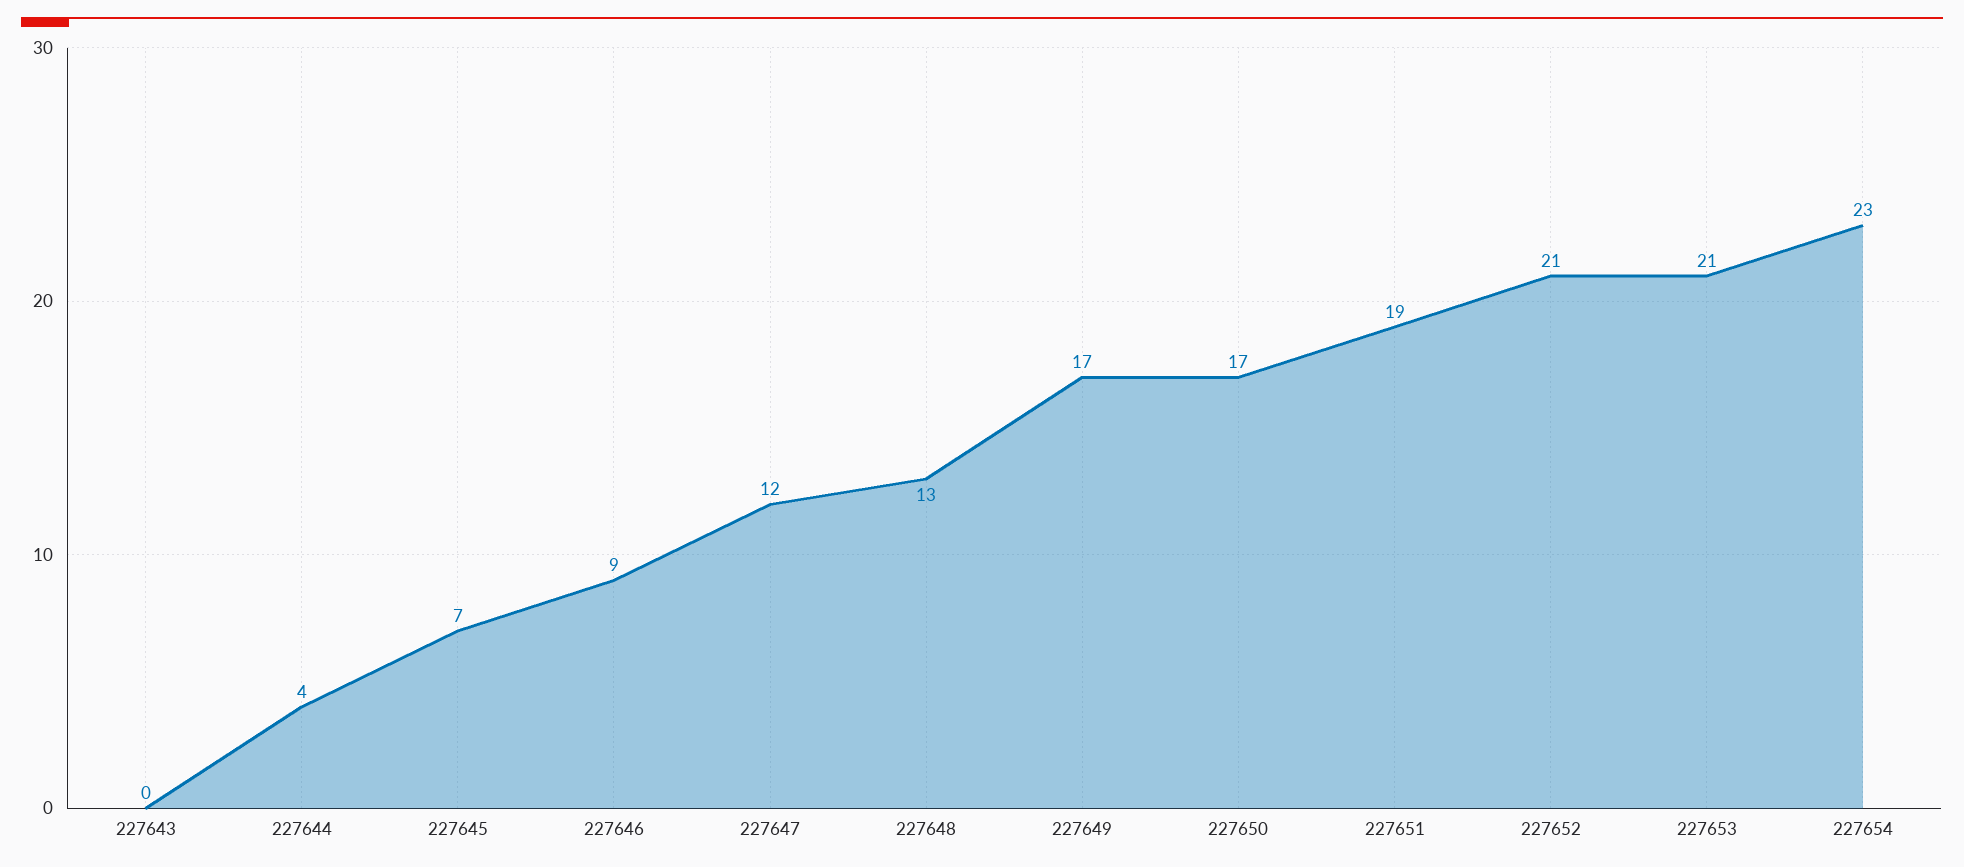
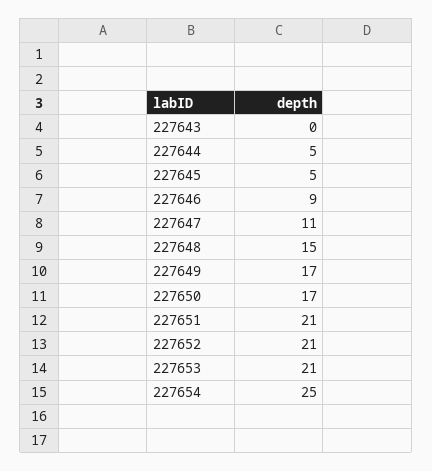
227644: 4 -> 5
227645: 7 -> 5
227647: 12 -> 11
227648: 13 -> 15
227651: 19 -> 21
227654: 23 -> 25

